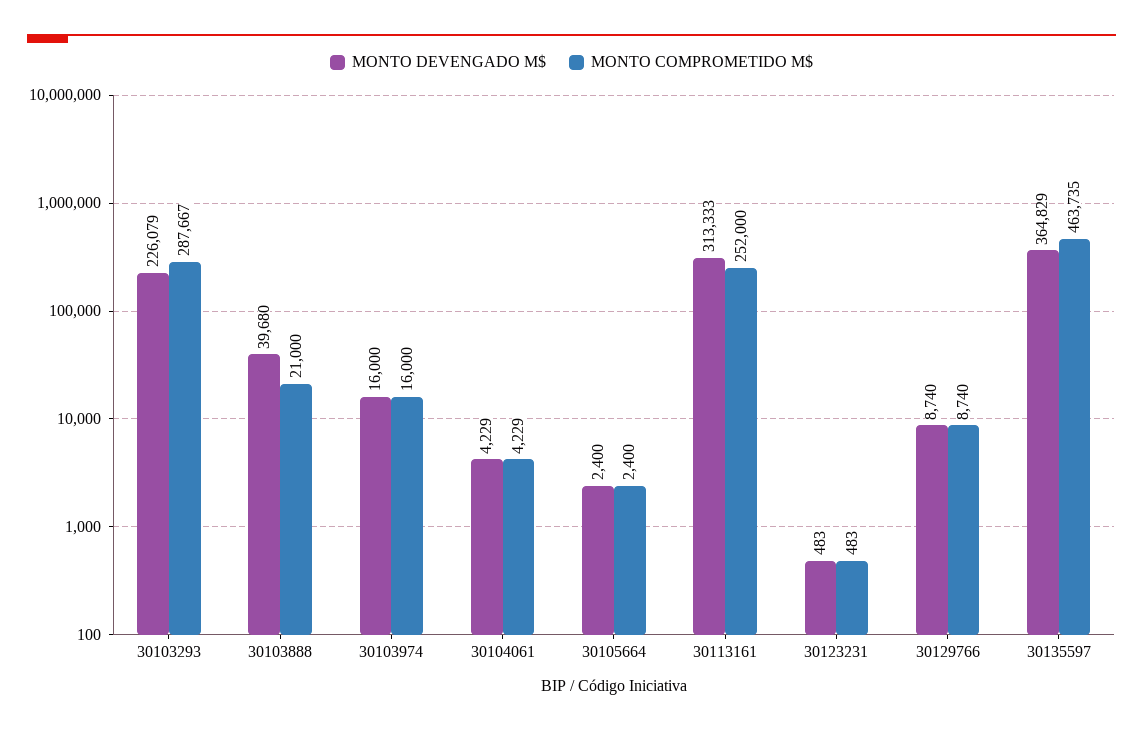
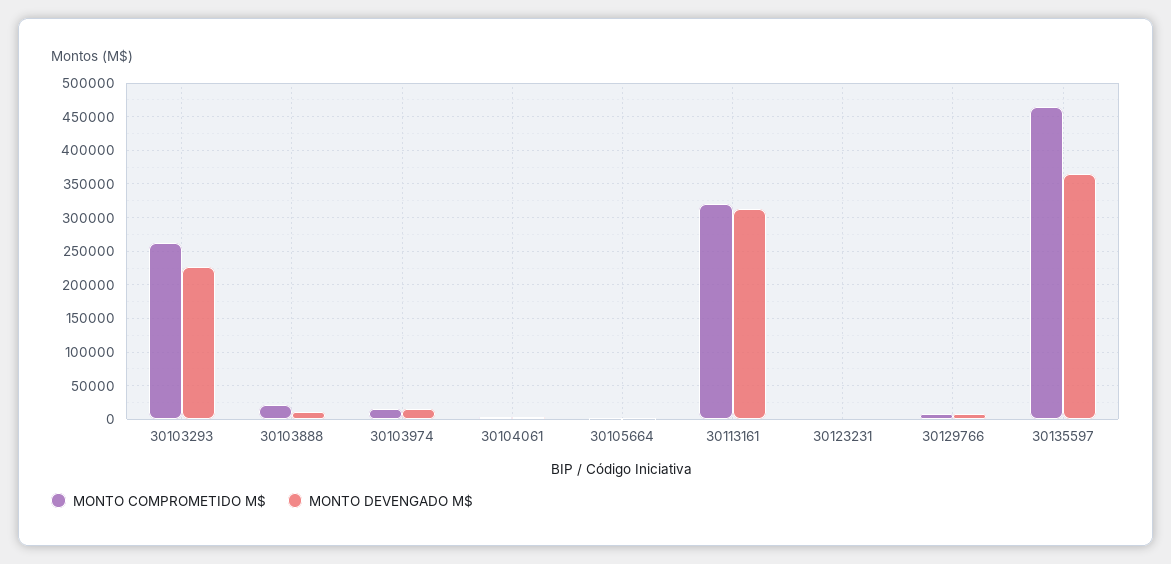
MONTO COMPROMETIDO M$, 30103293: 287667 -> 260000
MONTO DEVENGADO M$, 30103888: 39680 -> 10000
MONTO COMPROMETIDO M$, 30113161: 252000 -> 320000

